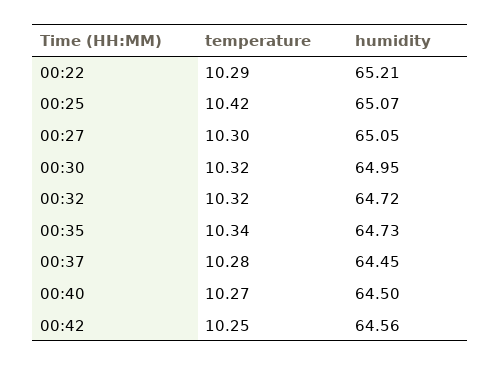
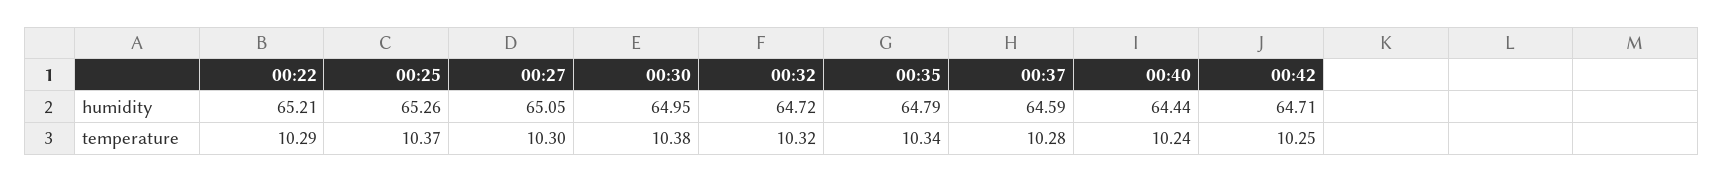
temperature, 00:25: 10.42 -> 10.37
humidity, 00:25: 65.07 -> 65.26
temperature, 00:30: 10.32 -> 10.38
humidity, 00:35: 64.73 -> 64.79
humidity, 00:37: 64.45 -> 64.59
temperature, 00:40: 10.27 -> 10.24
humidity, 00:40: 64.5 -> 64.44
humidity, 00:42: 64.56 -> 64.71

